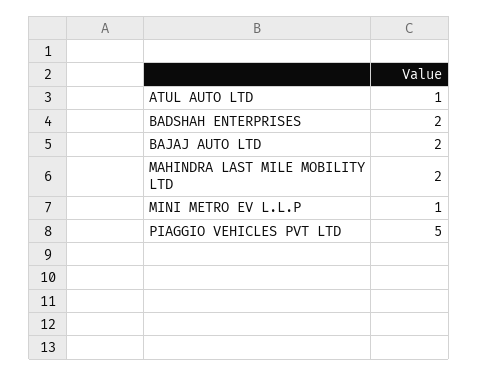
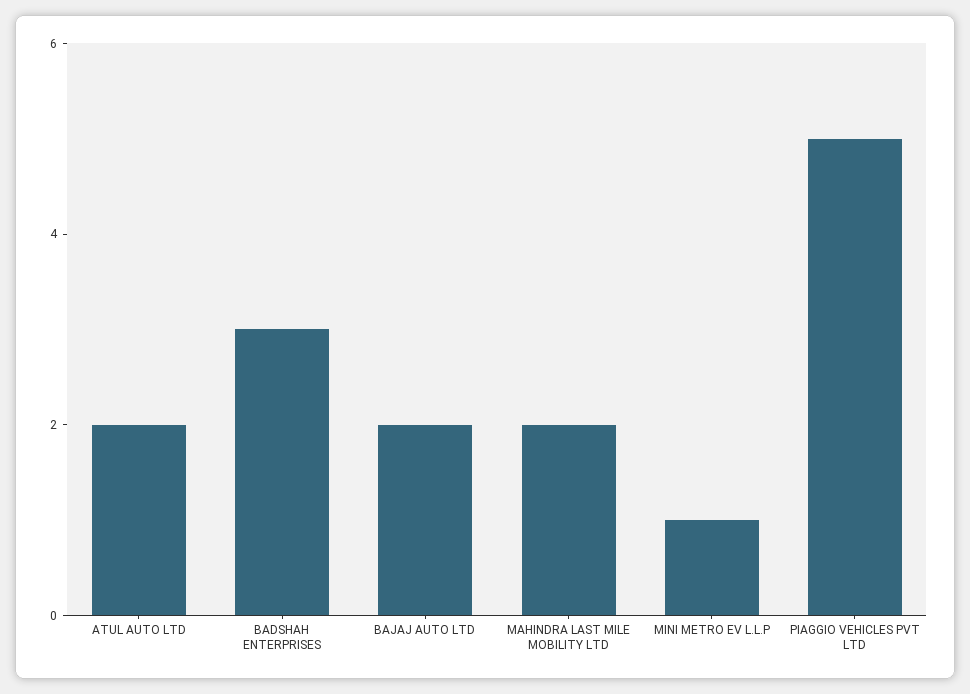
ATUL AUTO LTD: 1 -> 2
BADSHAH ENTERPRISES: 2 -> 3

